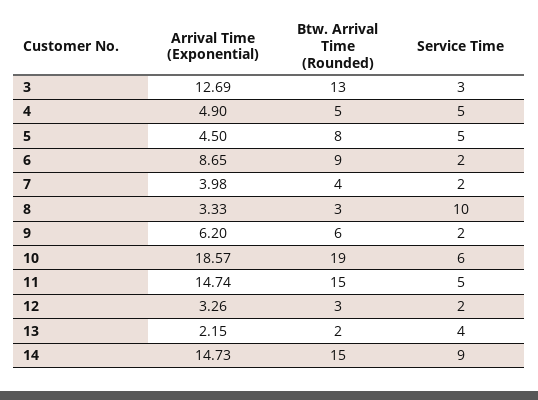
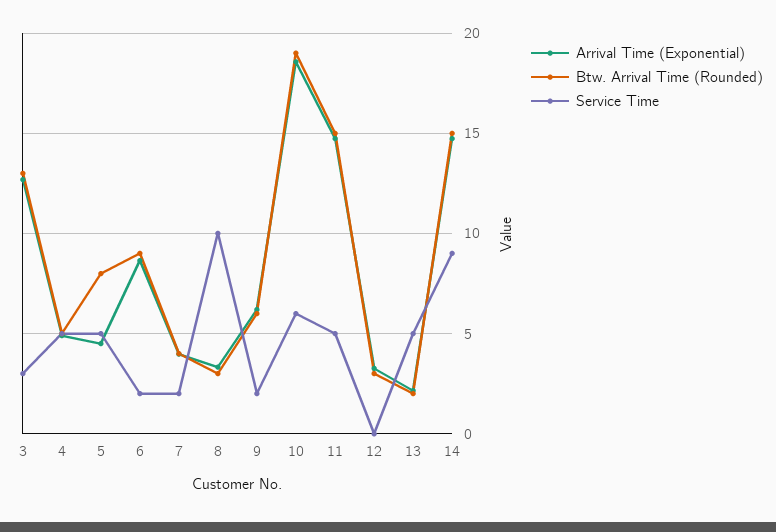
Service Time, 12: 2 -> 0
Service Time, 13: 4 -> 5

